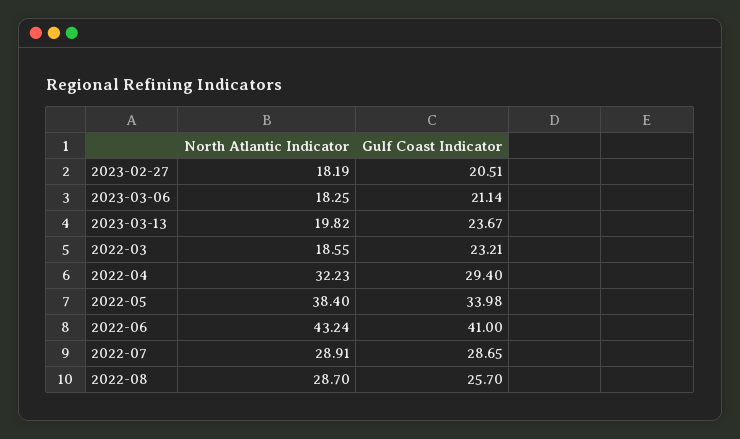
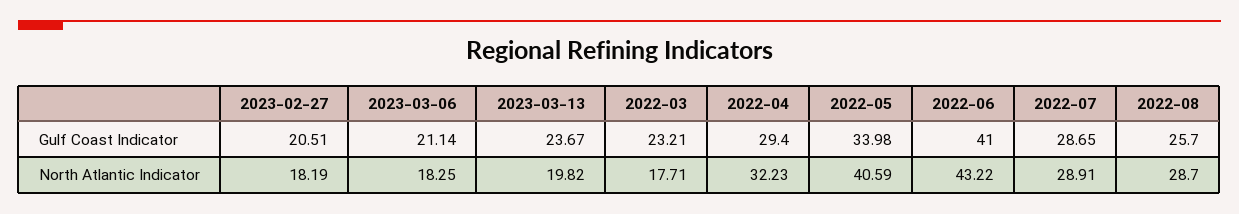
North Atlantic Indicator, 2022-03: 18.55 -> 17.71
North Atlantic Indicator, 2022-05: 38.4 -> 40.59
North Atlantic Indicator, 2022-06: 43.24 -> 43.22

